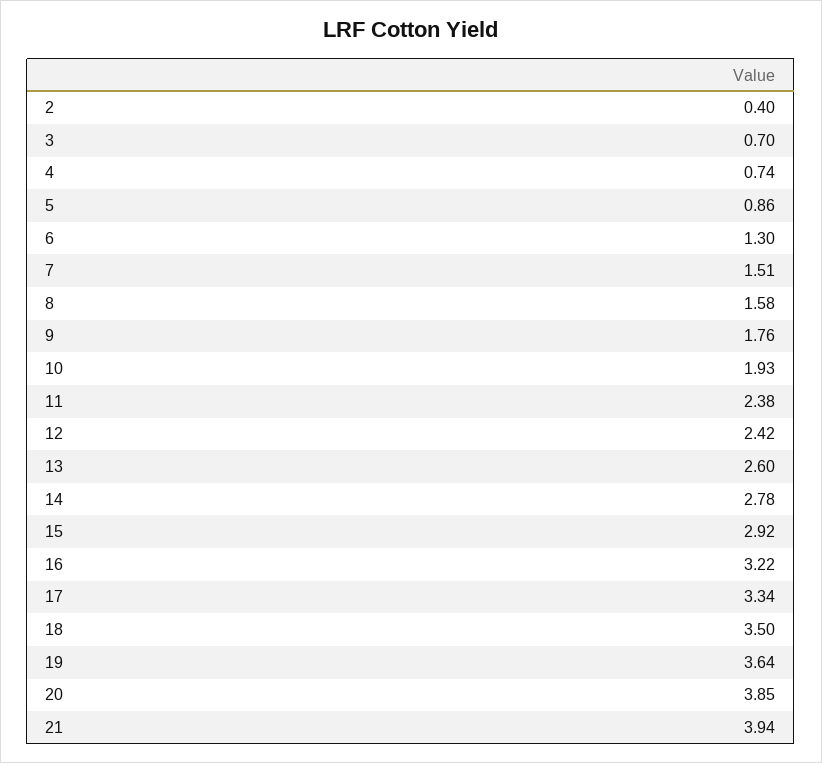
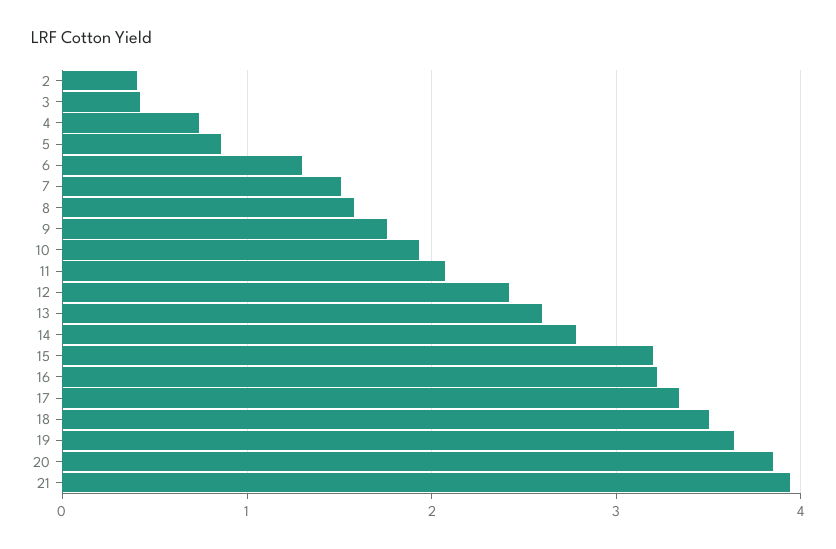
3: 0.7 -> 0.4
11: 2.38 -> 2.1
15: 2.92 -> 3.2

